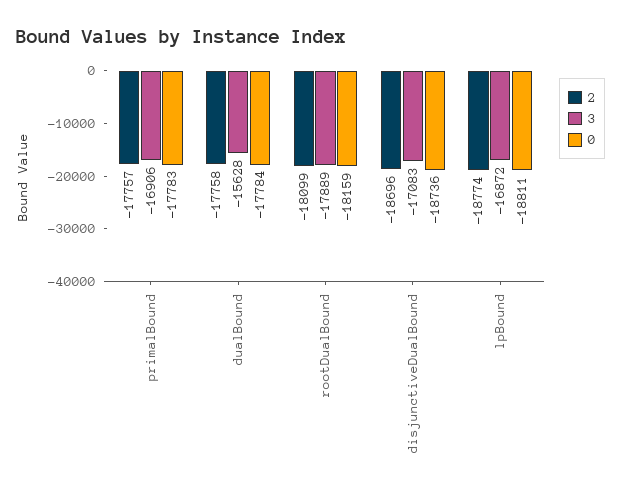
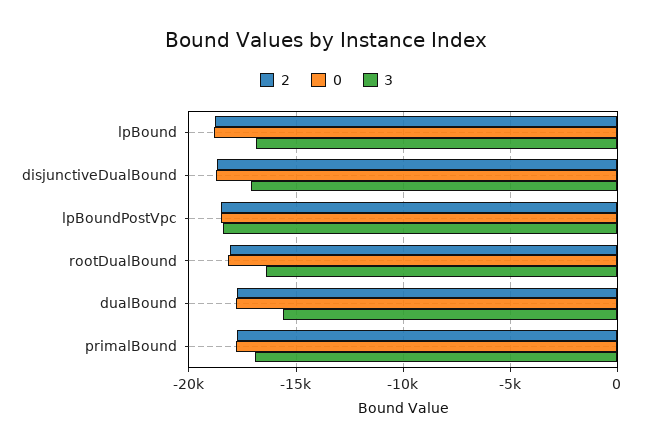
3, rootDualBound: -17889 -> -16500
2, lpBoundPostVpc: none -> -18500
0, lpBoundPostVpc: none -> -18500
3, lpBoundPostVpc: none -> -18500

